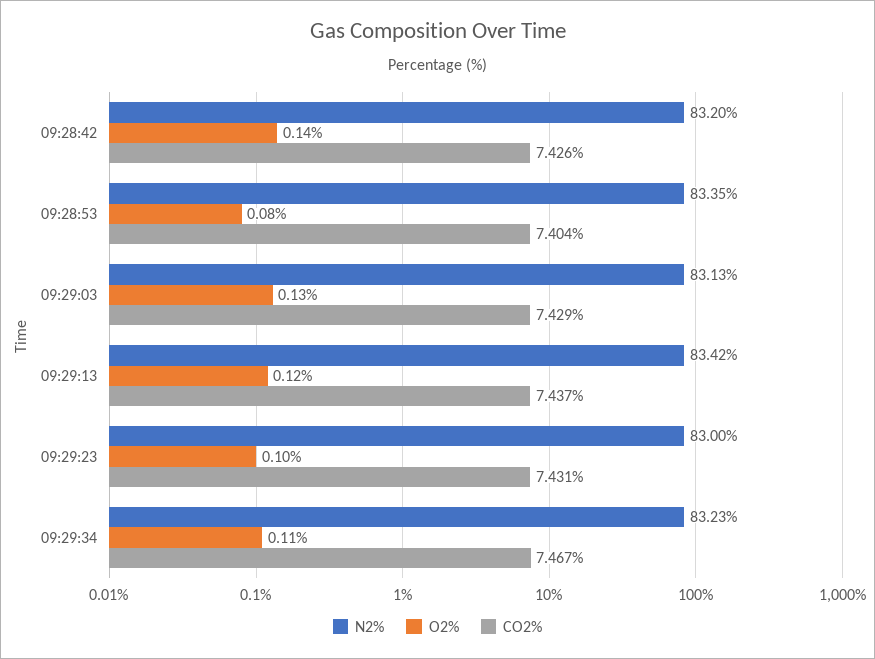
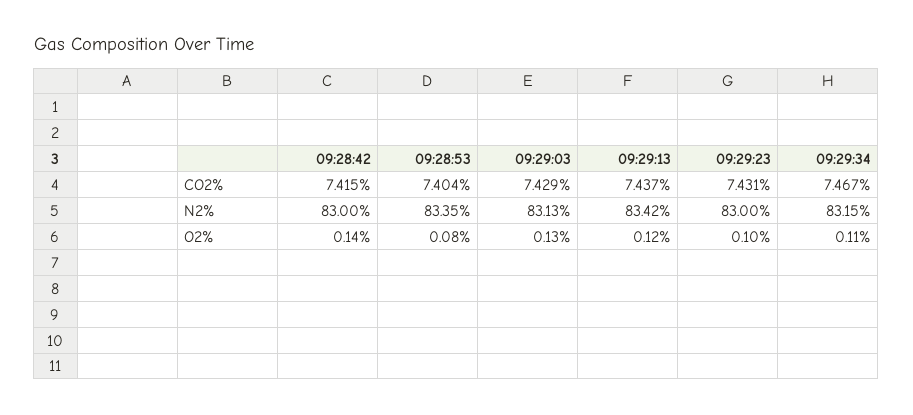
N2%, 09:28:42: 83.2 -> 83
CO2%, 09:28:42: 7.426 -> 7.415
N2%, 09:29:34: 83.23 -> 83.15

